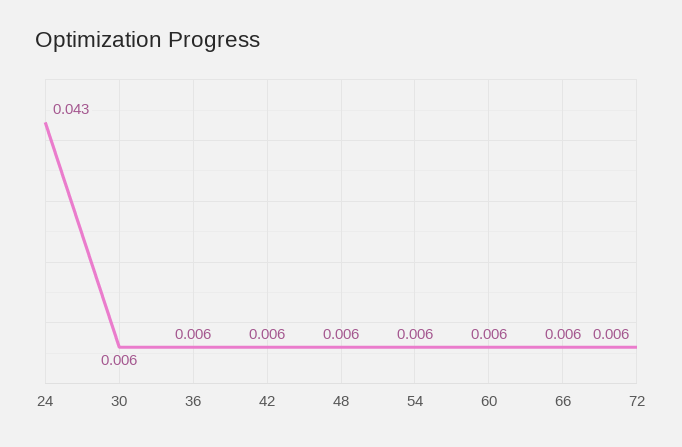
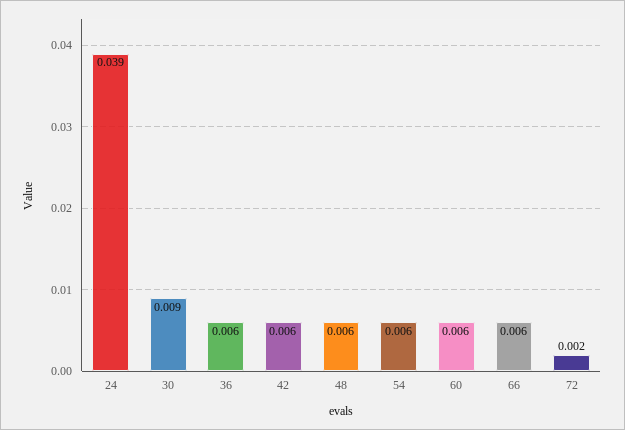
24: 0.043 -> 0.039
30: 0.006 -> 0.009
72: 0.006 -> 0.002

